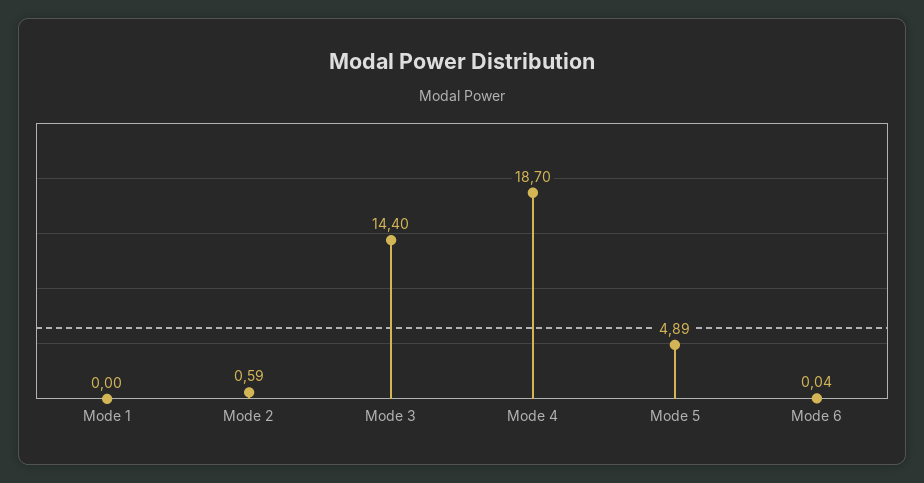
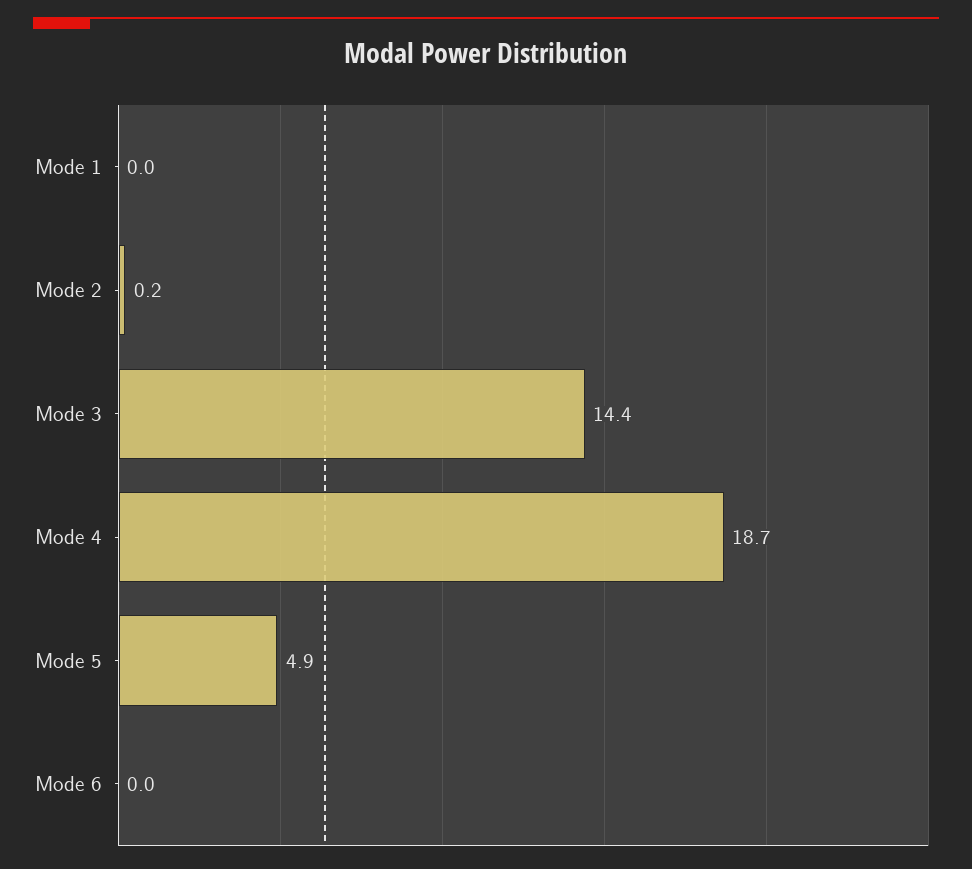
Mode 2: 0.59 -> 0.2

